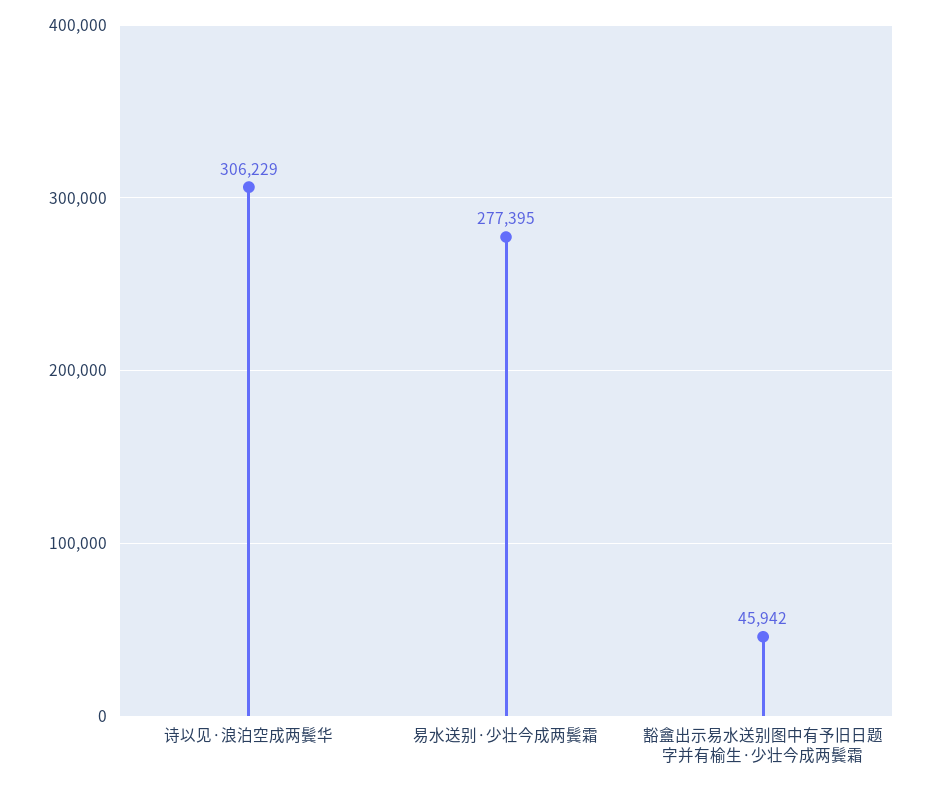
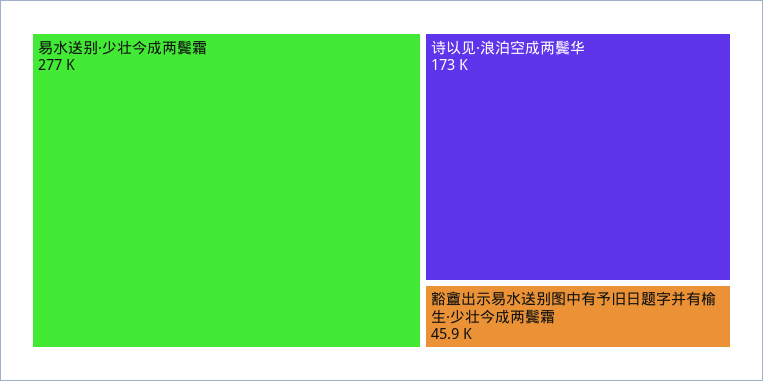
诗以见·浪泊空成两鬓华: 306229 -> 173000

